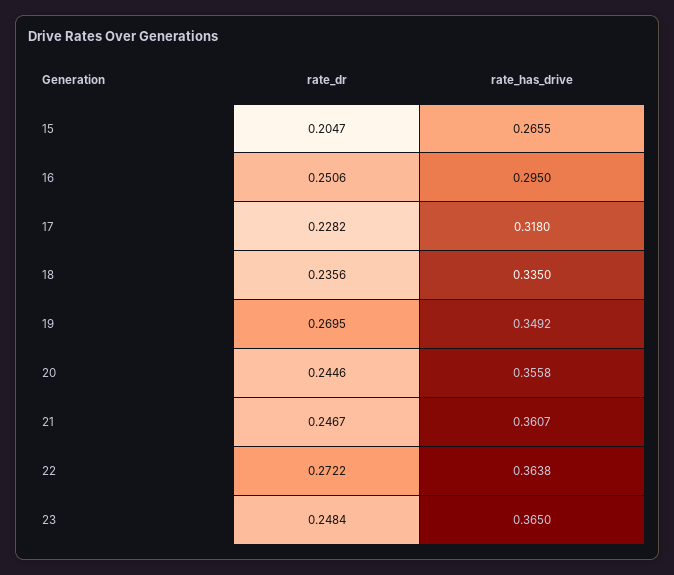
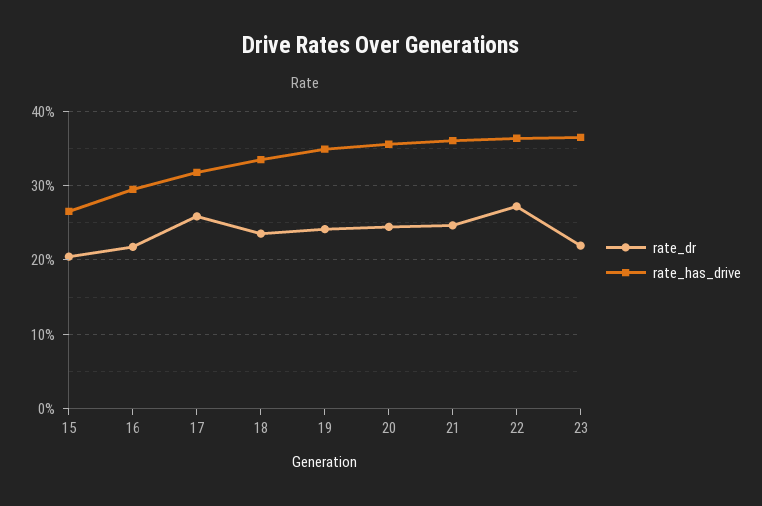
rate_dr, 16: 0.2506 -> 0.22
rate_dr, 17: 0.2282 -> 0.26
rate_dr, 19: 0.2695 -> 0.24
rate_dr, 23: 0.2484 -> 0.22

